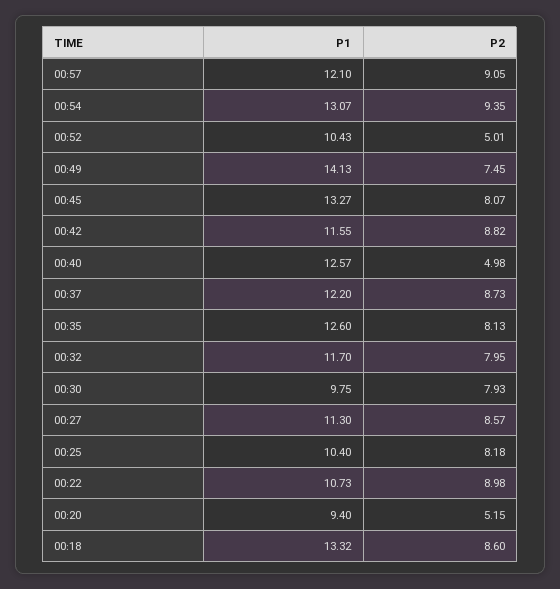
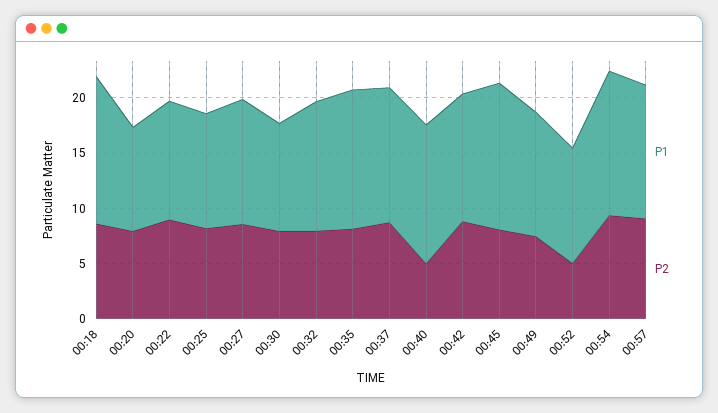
P1, 00:49: 14.13 -> 11
P2, 00:20: 5.15 -> 8

